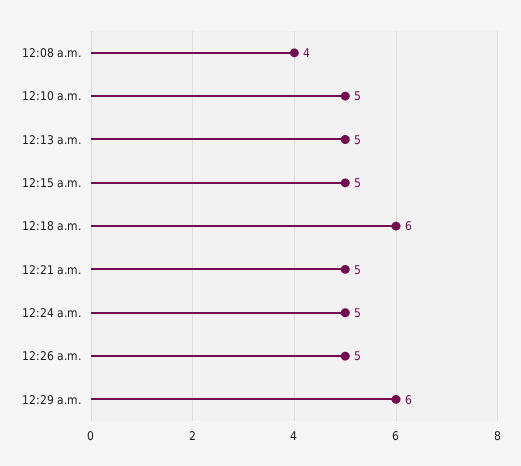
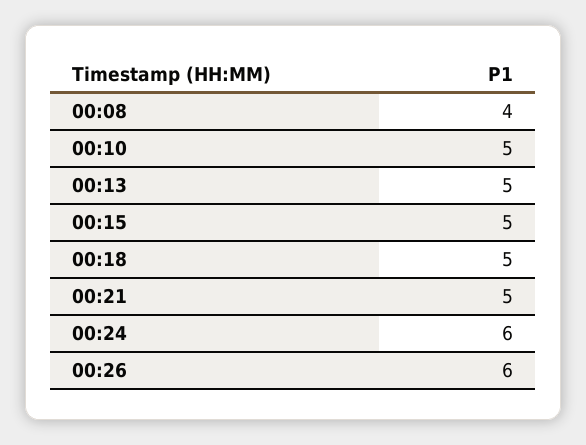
12:18 a.m.: 6 -> 5
12:24 a.m.: 5 -> 6
12:26 a.m.: 5 -> 6
12:29 a.m.: 6 -> none

